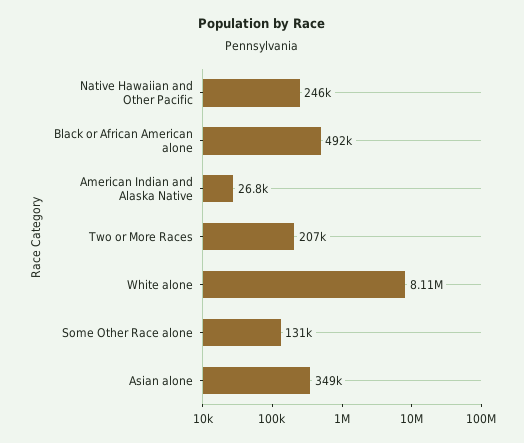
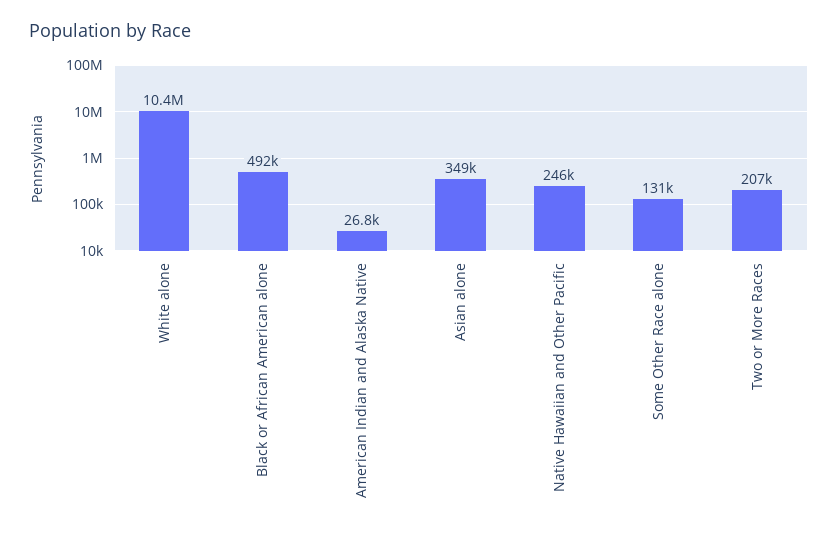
White alone: 8110000 -> 10400000

